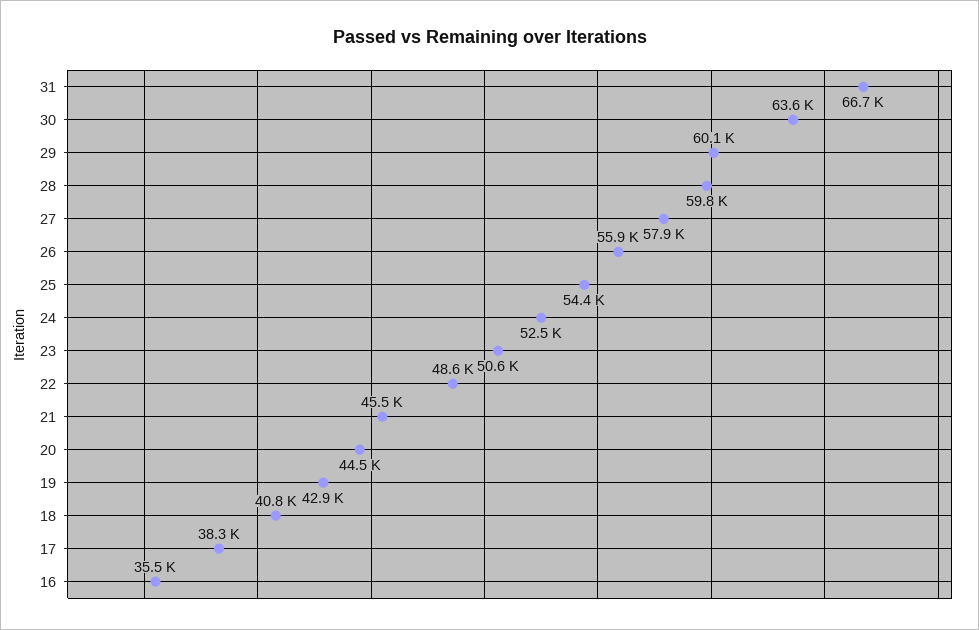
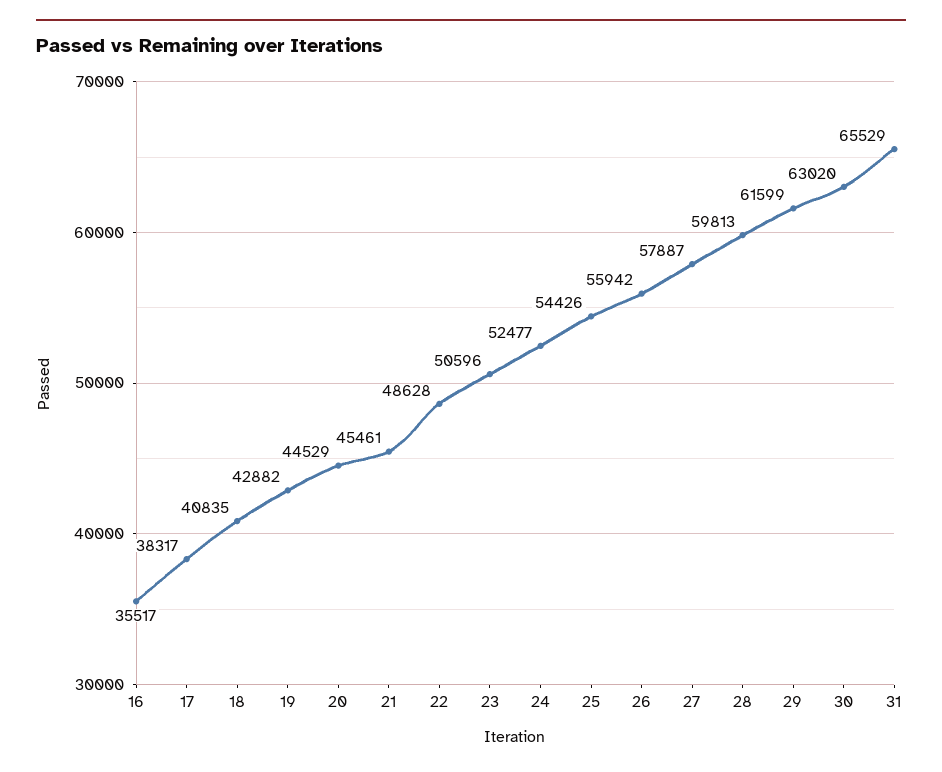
31: 66700 -> 65529
30: 63600 -> 63020
29: 60100 -> 61599

